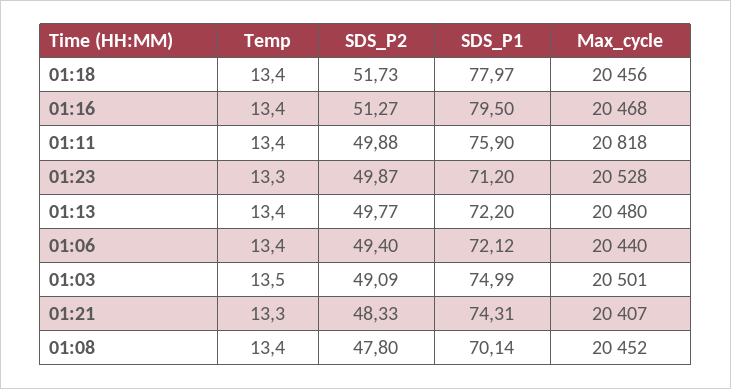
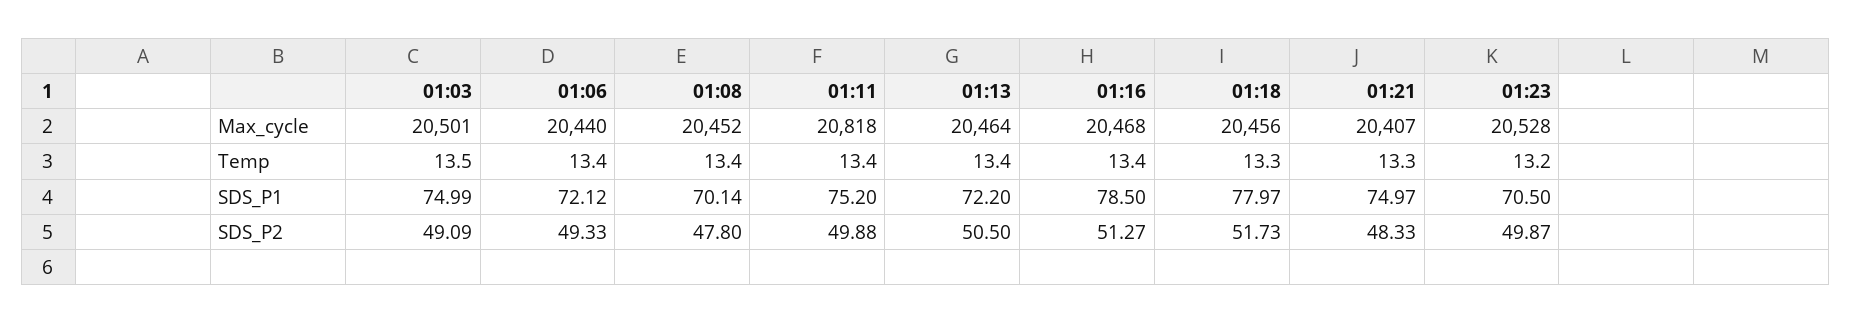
Temp, 01:18: 13.4 -> 13.3
SDS_P1, 01:16: 79.5 -> 78.5
SDS_P1, 01:11: 75.9 -> 75.2
Temp, 01:23: 13.3 -> 13.2
SDS_P1, 01:23: 71.2 -> 70.5
SDS_P2, 01:13: 49.77 -> 50.5
Max_cycle, 01:13: 20480 -> 20464
SDS_P2, 01:06: 49.4 -> 49.33
SDS_P1, 01:21: 74.31 -> 74.97

